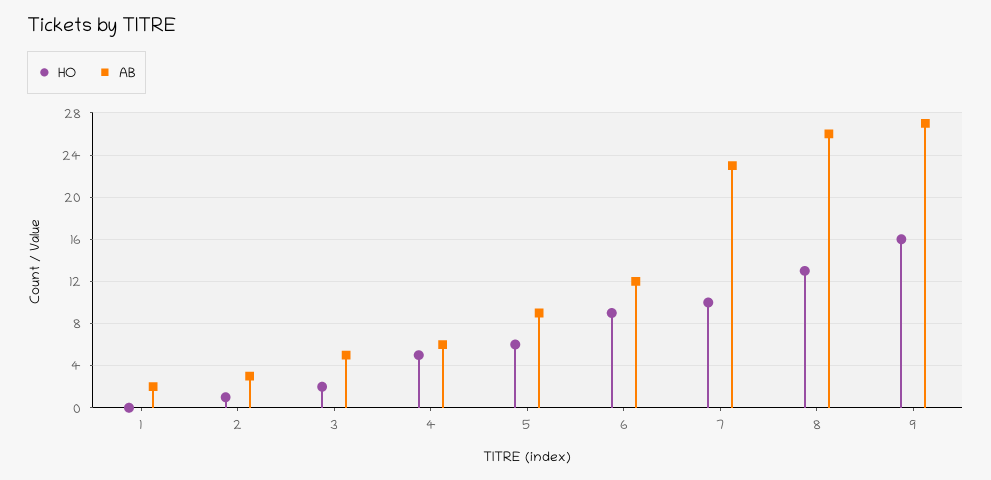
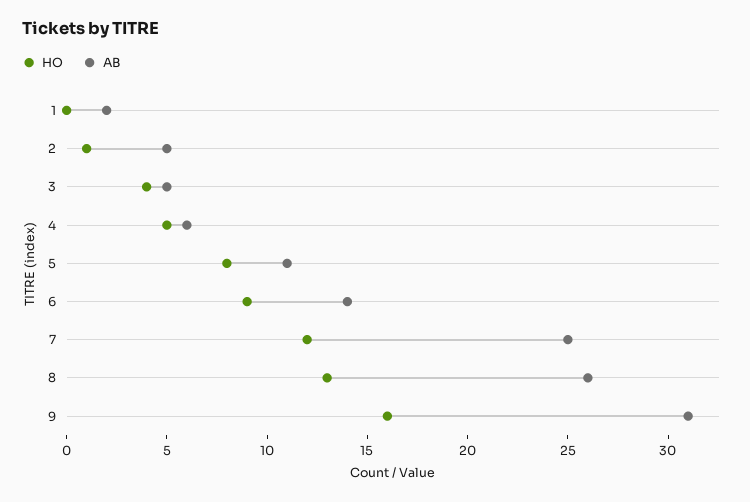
AB, 2: 3 -> 5
HO, 3: 2 -> 4
HO, 5: 6 -> 8
AB, 5: 9 -> 11
AB, 6: 12 -> 14
HO, 7: 10 -> 12
AB, 7: 23 -> 25
AB, 9: 27 -> 31

